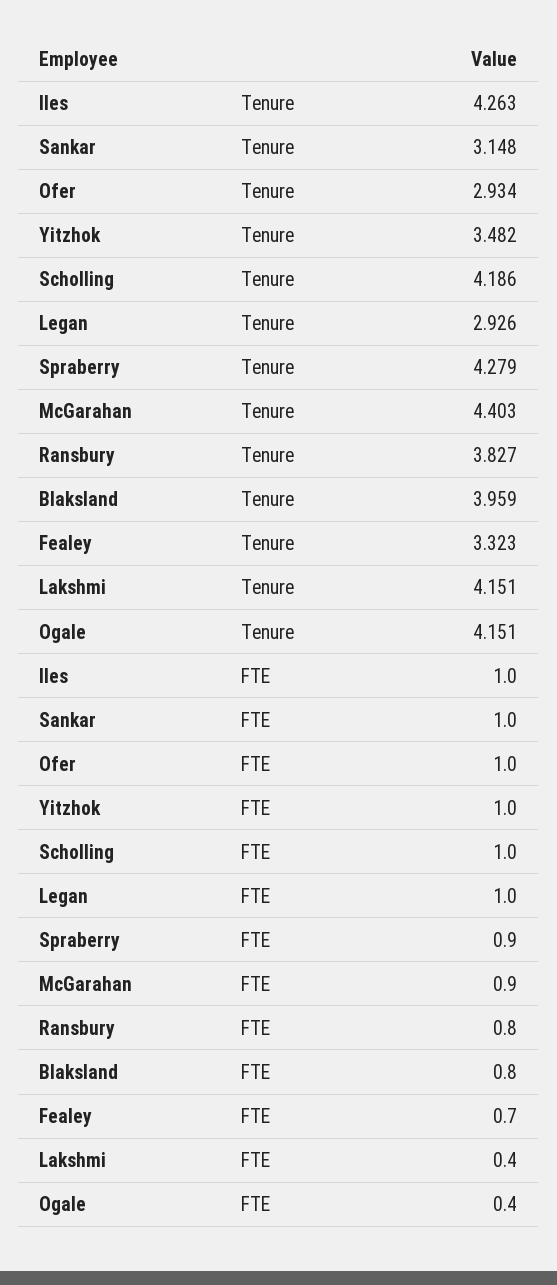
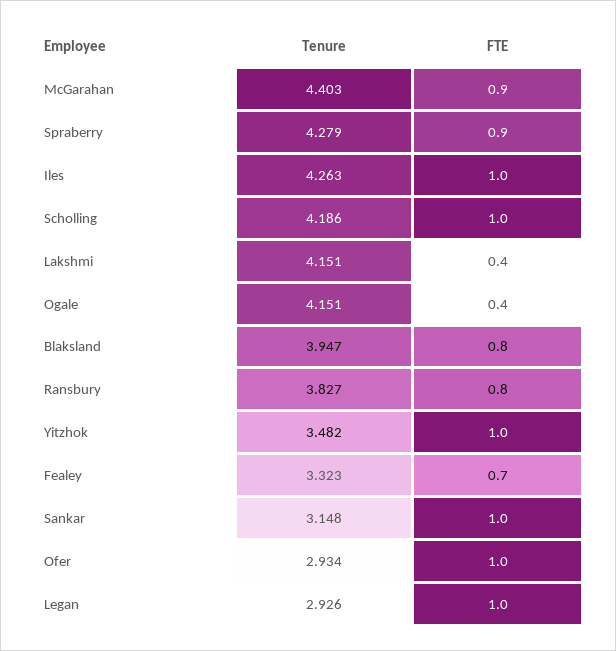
Blaksland, Tenure: 3.959 -> 3.947

